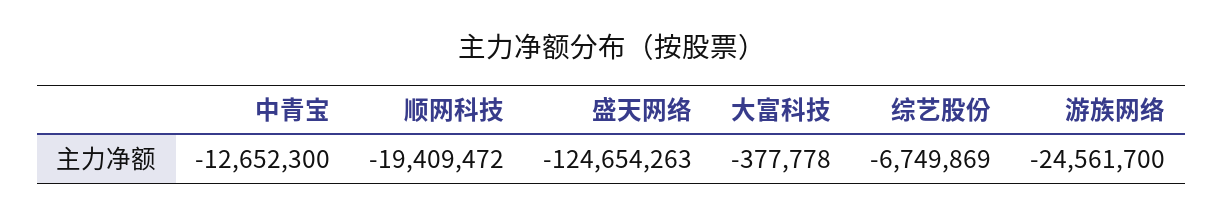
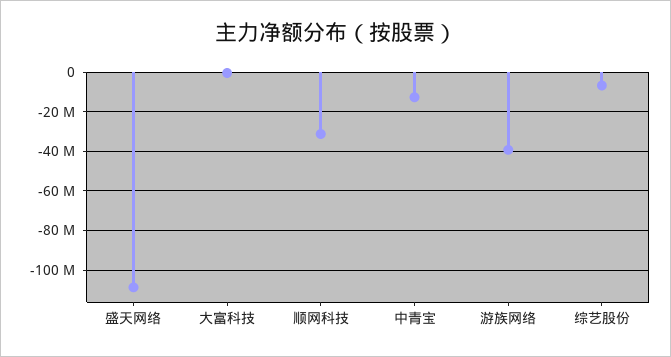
顺网科技: -19409472 -> -30000000
盛天网络: -124654263 -> -110000000
游族网络: -24561700 -> -40000000

